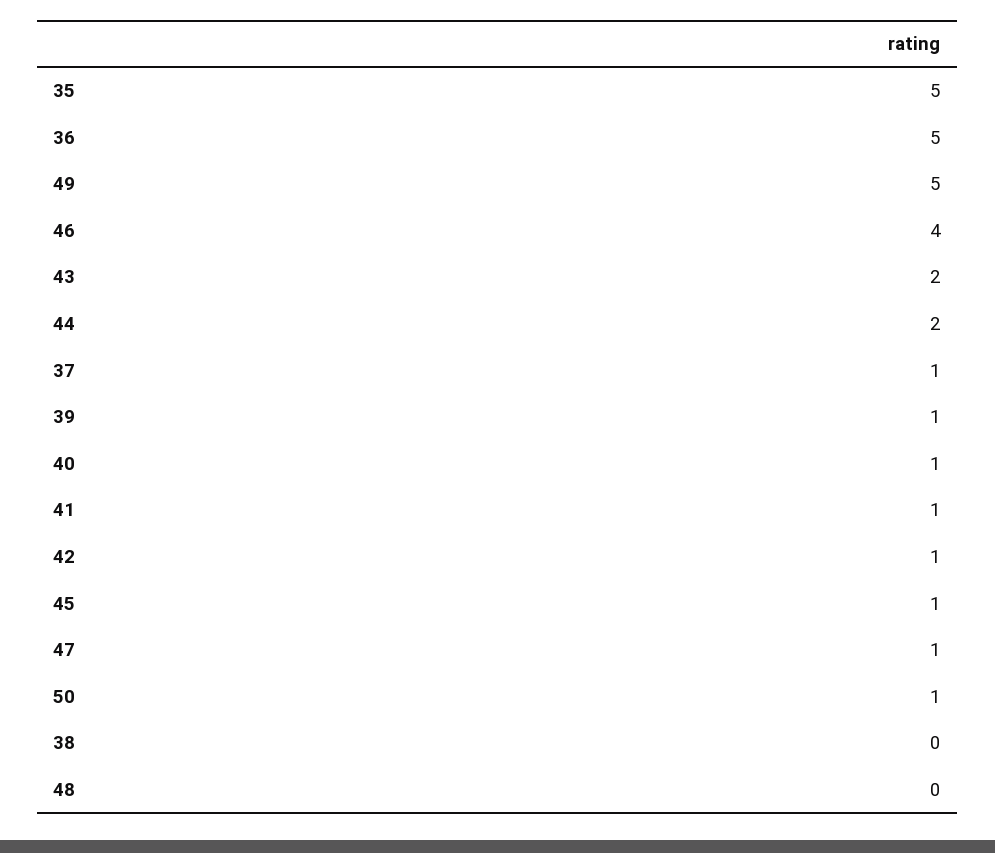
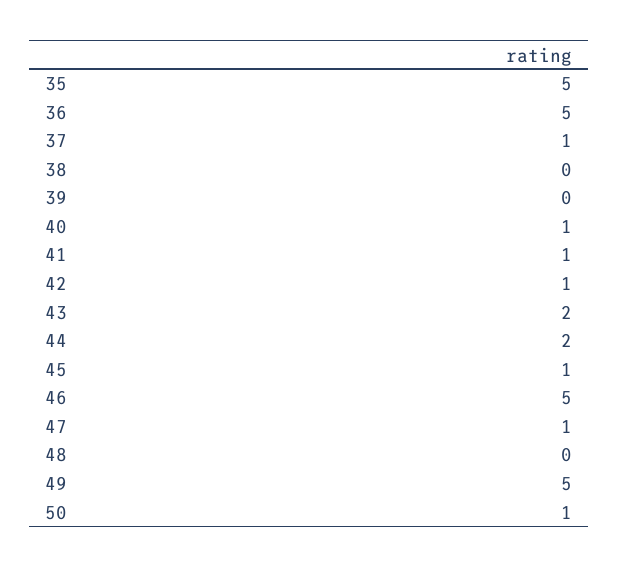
46: 4 -> 5
39: 1 -> 0

